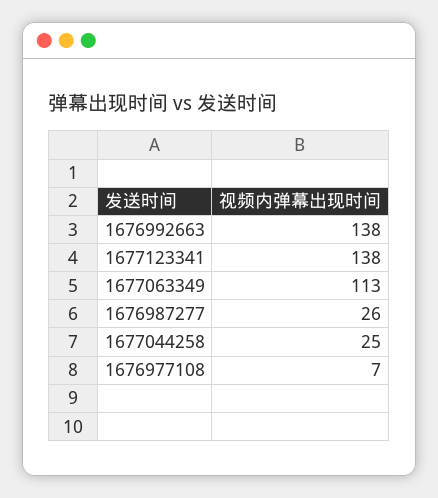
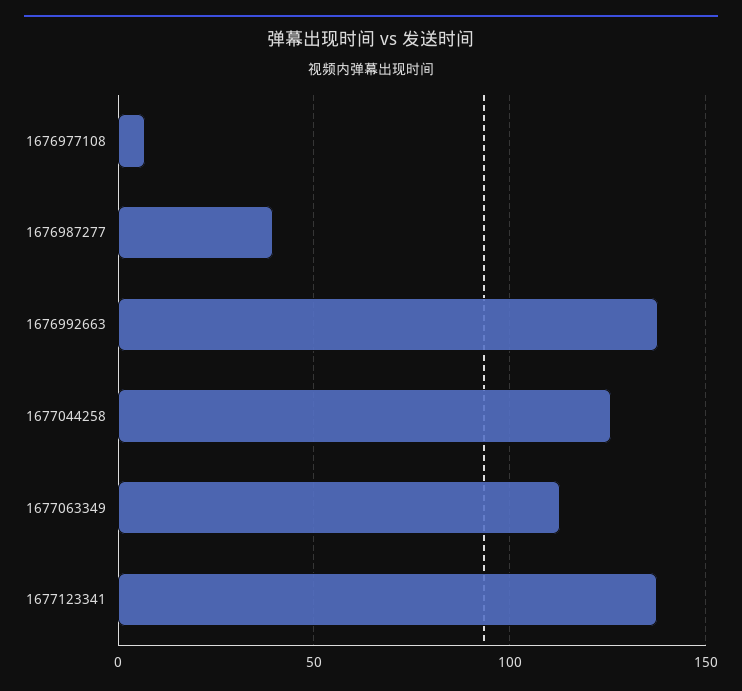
1676987277: 26 -> 40
1677044258: 25 -> 125

